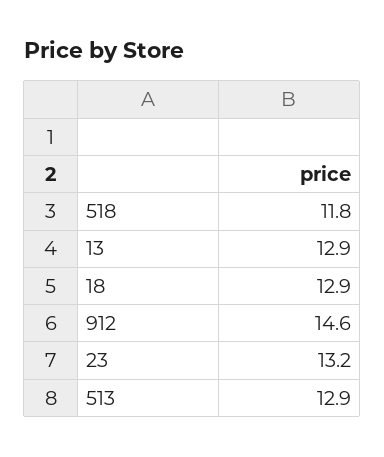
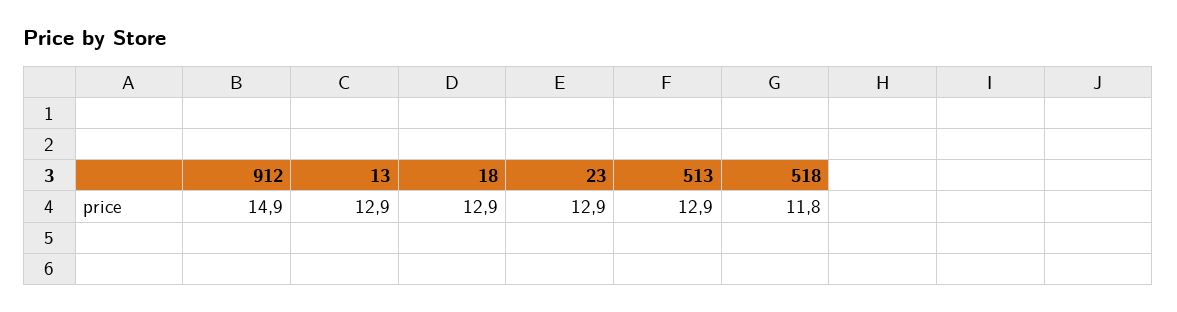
912: 14.6 -> 14.9
23: 13.2 -> 12.9

